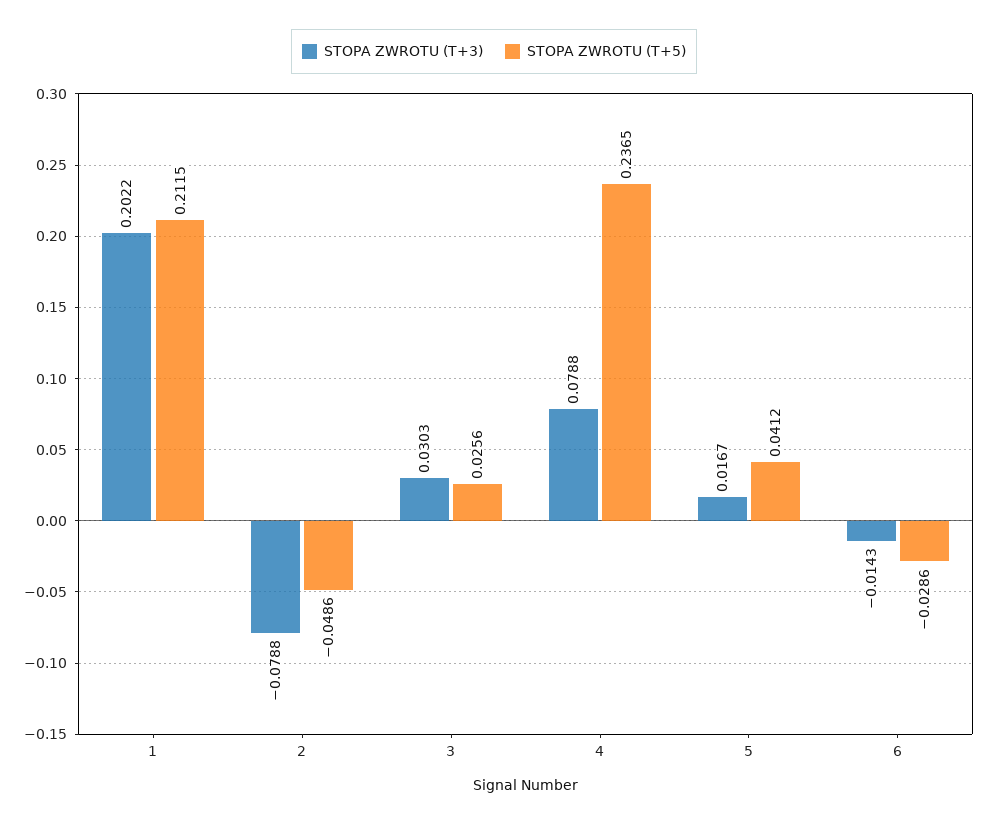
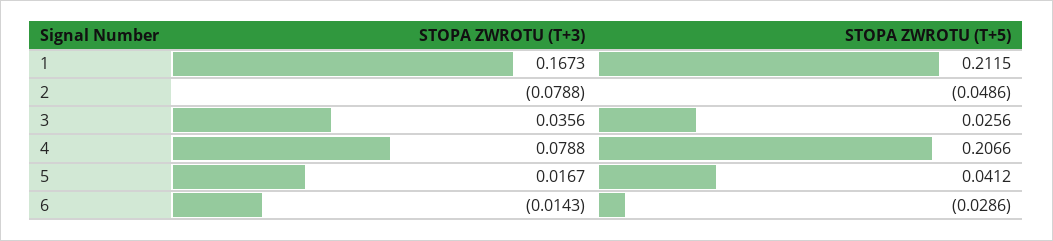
STOPA ZWROTU (T+3), 1: 0.2022 -> 0.1673
STOPA ZWROTU (T+3), 3: 0.0303 -> 0.0356
STOPA ZWROTU (T+5), 4: 0.2365 -> 0.2066

